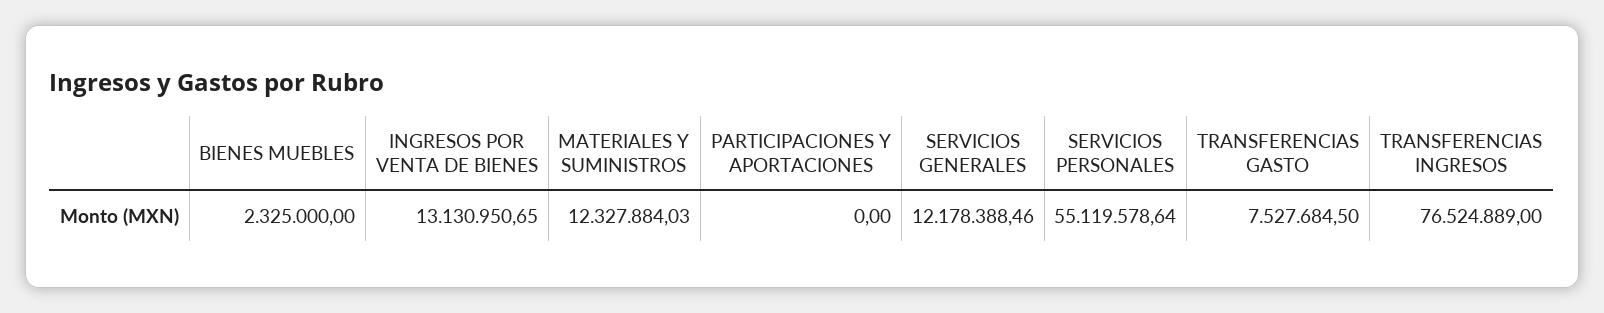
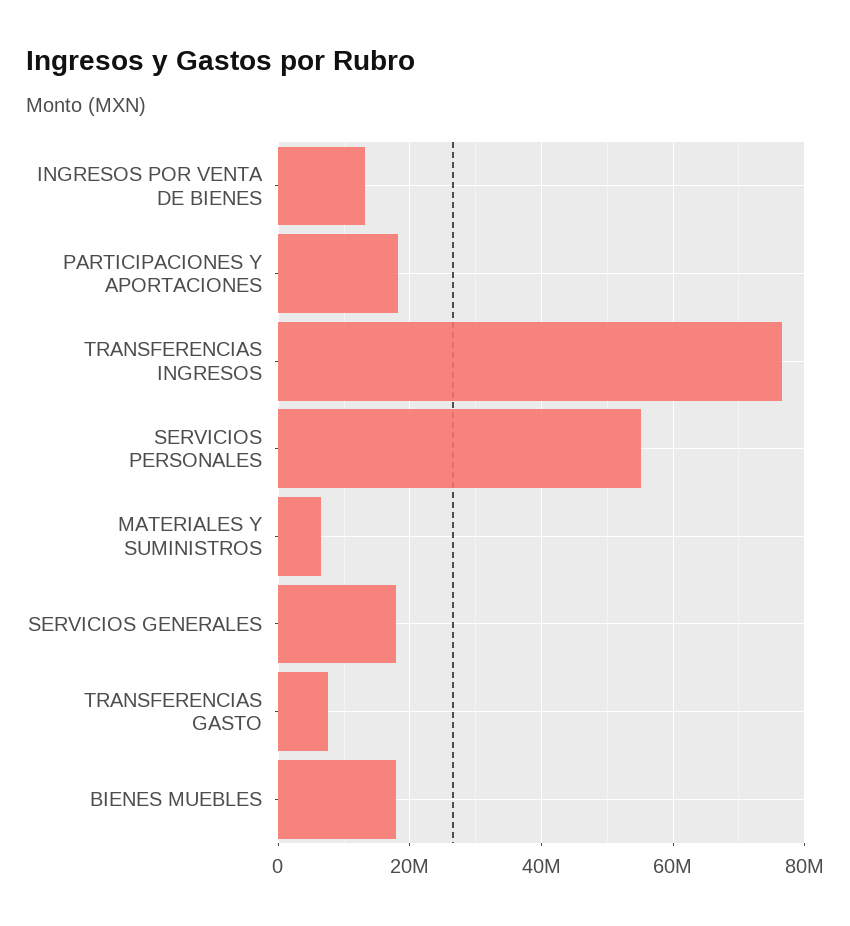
BIENES MUEBLES: 2325000 -> 18000000
MATERIALES Y SUMINISTROS: 12327884.03 -> 6000000
PARTICIPACIONES Y APORTACIONES: 0 -> 18000000
SERVICIOS GENERALES: 12178388.46 -> 18000000

